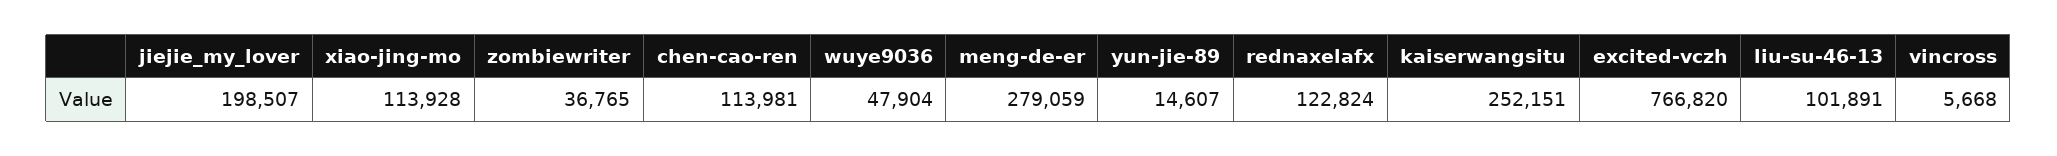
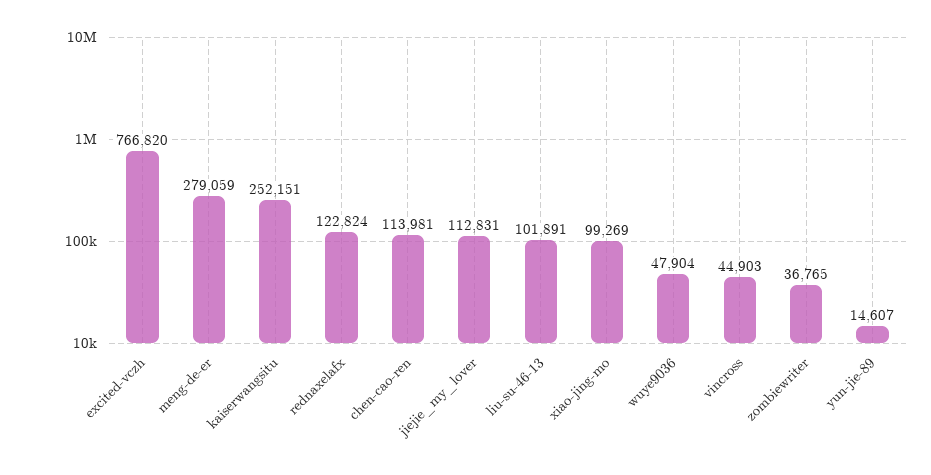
jiejie_my_lover: 198507 -> 112831
xiao-jing-mo: 113928 -> 99269
vincross: 5668 -> 44903

